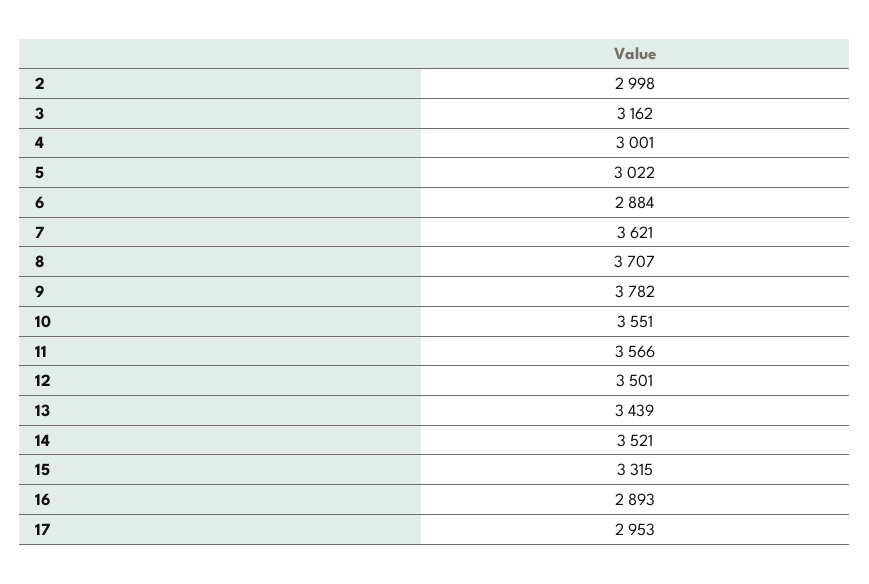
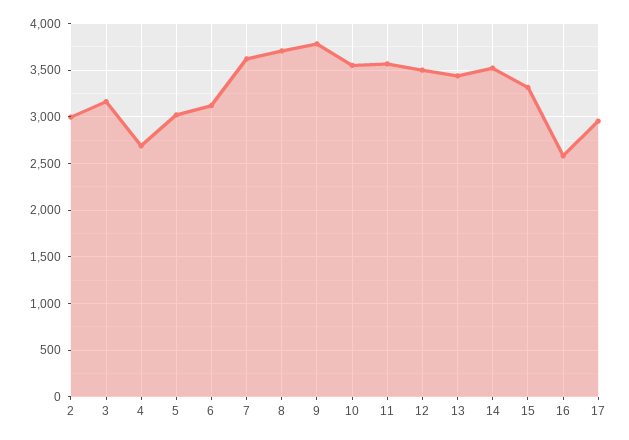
4: 3001 -> 2700
6: 2884 -> 3100
16: 2893 -> 2600

